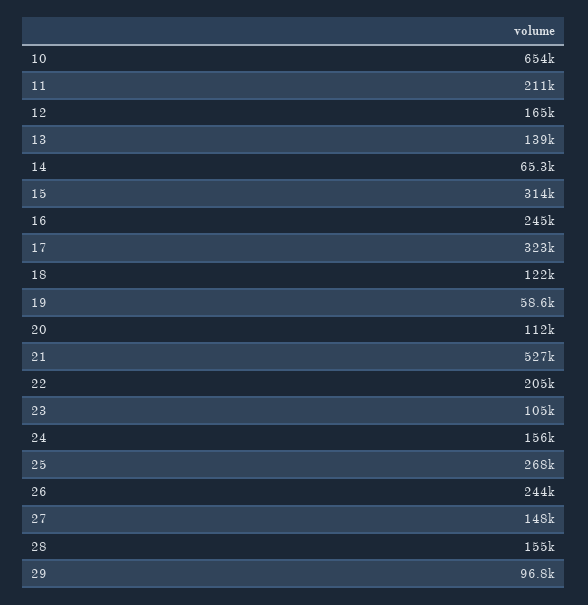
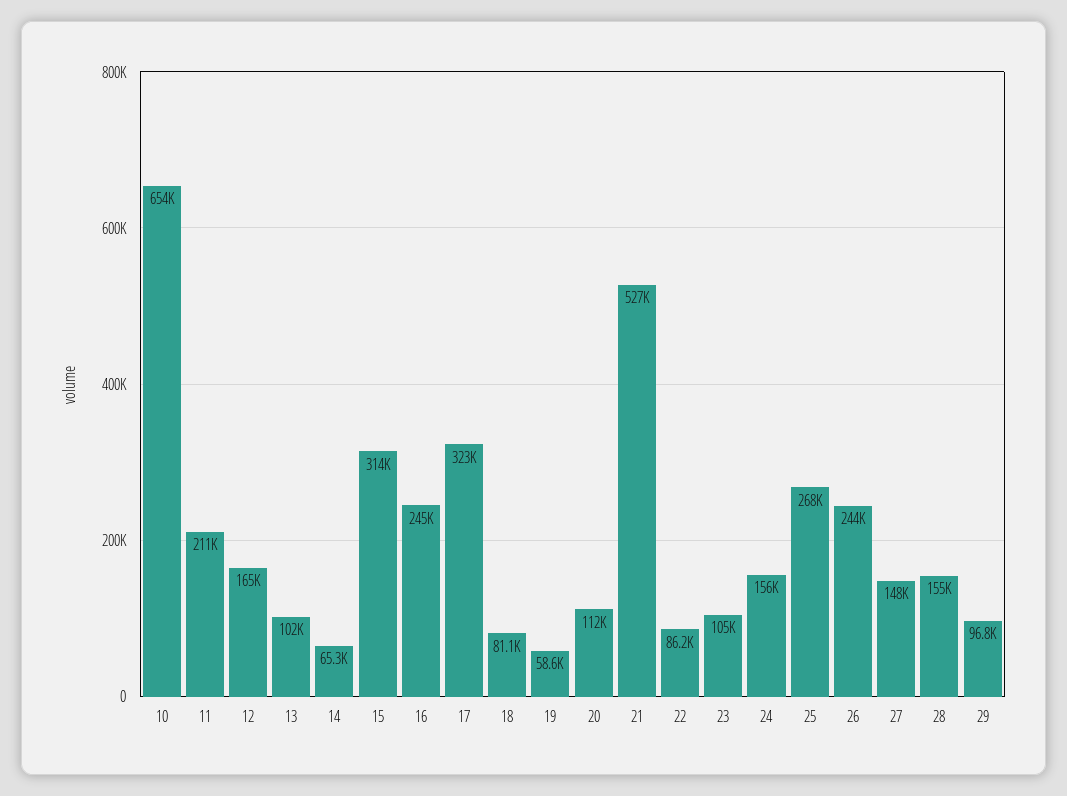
13: 139000 -> 102000
18: 122000 -> 81100
22: 205000 -> 86200

